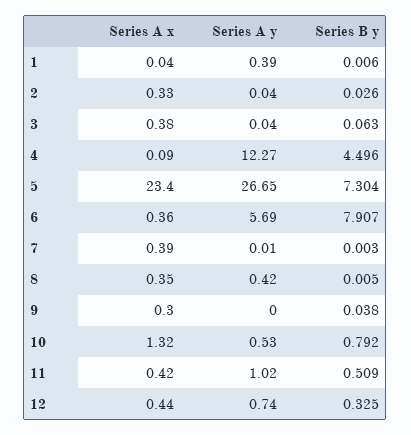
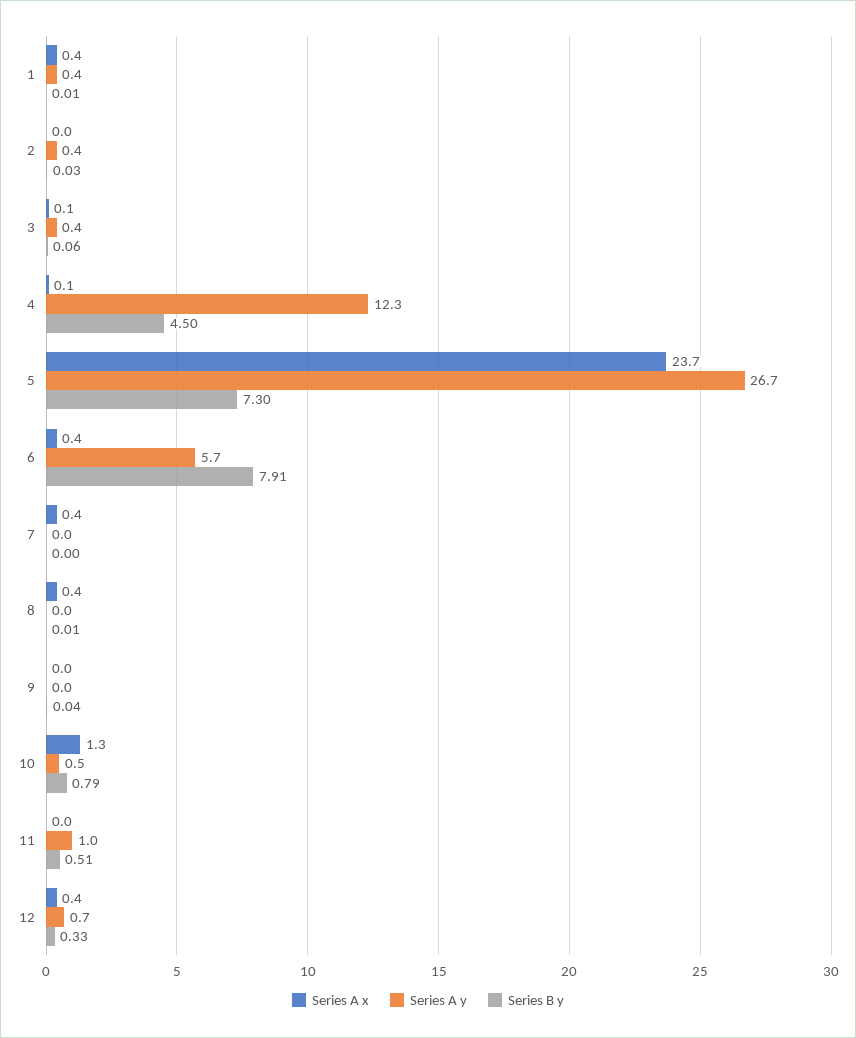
Series A x, 1: 0.04 -> 0.4
Series A x, 2: 0.33 -> 0
Series A y, 2: 0.04 -> 0.4
Series A x, 3: 0.38 -> 0.1
Series A y, 3: 0.04 -> 0.4
Series A x, 5: 23.4 -> 23.7
Series A y, 8: 0.42 -> 0
Series A x, 9: 0.3 -> 0
Series A x, 11: 0.42 -> 0

